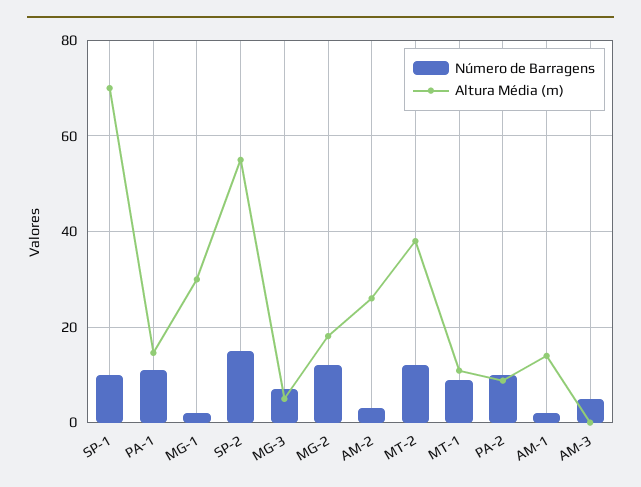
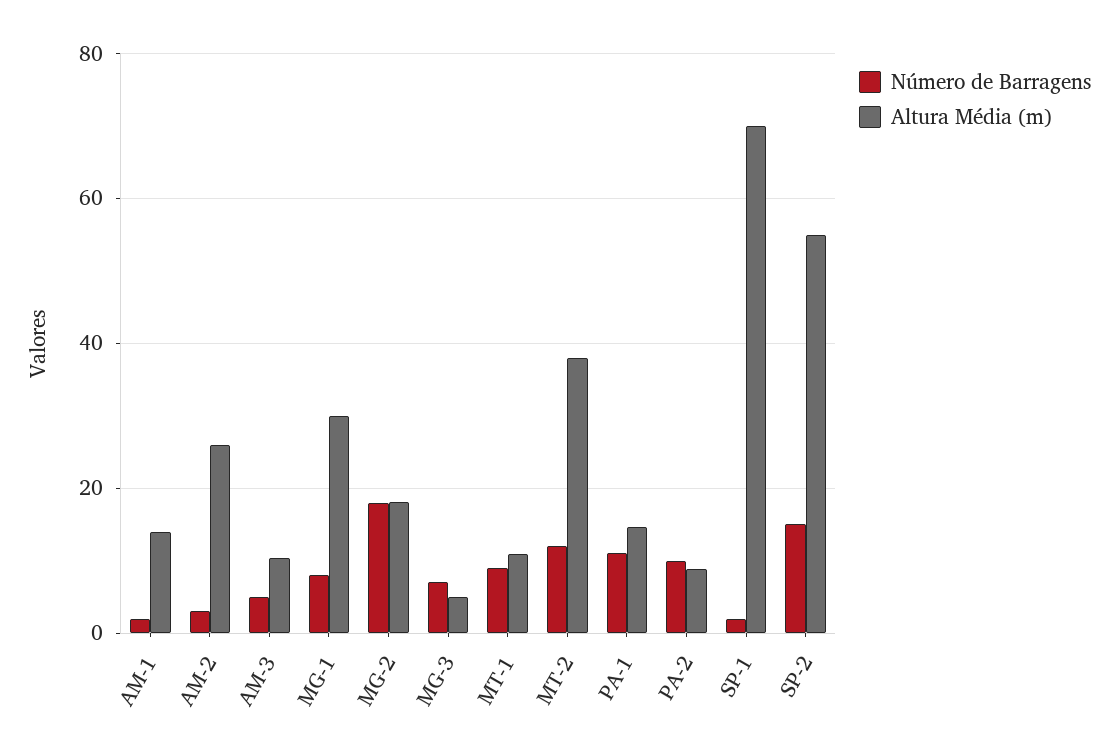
Número de Barragens, SP-1: 10 -> 2
Número de Barragens, MG-1: 2 -> 8
Número de Barragens, MG-2: 12 -> 18
Altura Média (m), AM-3: 0 -> 10

